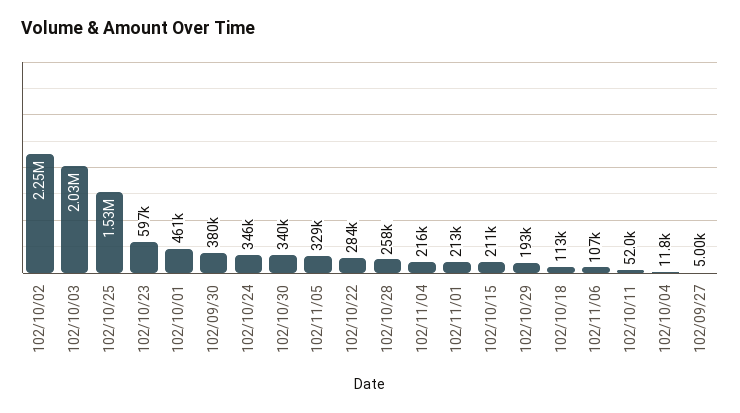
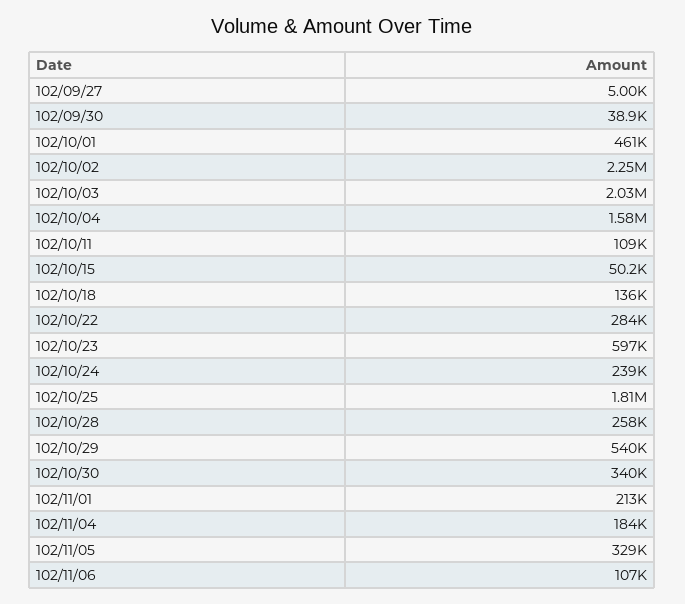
102/10/25: 1530000 -> 1810000
102/09/30: 380000 -> 38900
102/10/24: 346000 -> 239000
102/11/04: 216000 -> 184000
102/10/15: 211000 -> 50200
102/10/29: 193000 -> 540000
102/10/18: 113000 -> 136000
102/10/11: 52000 -> 109000
102/10/04: 11800 -> 1580000

